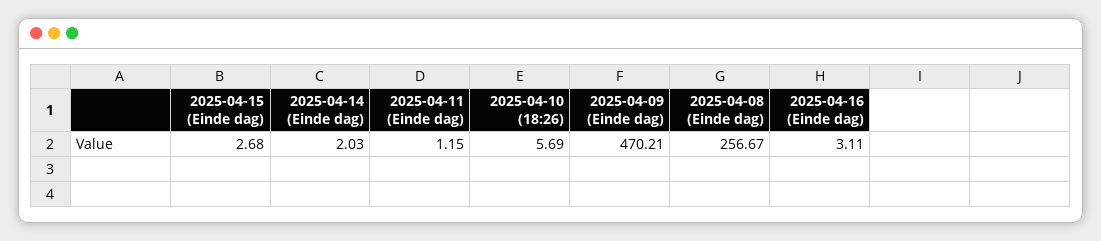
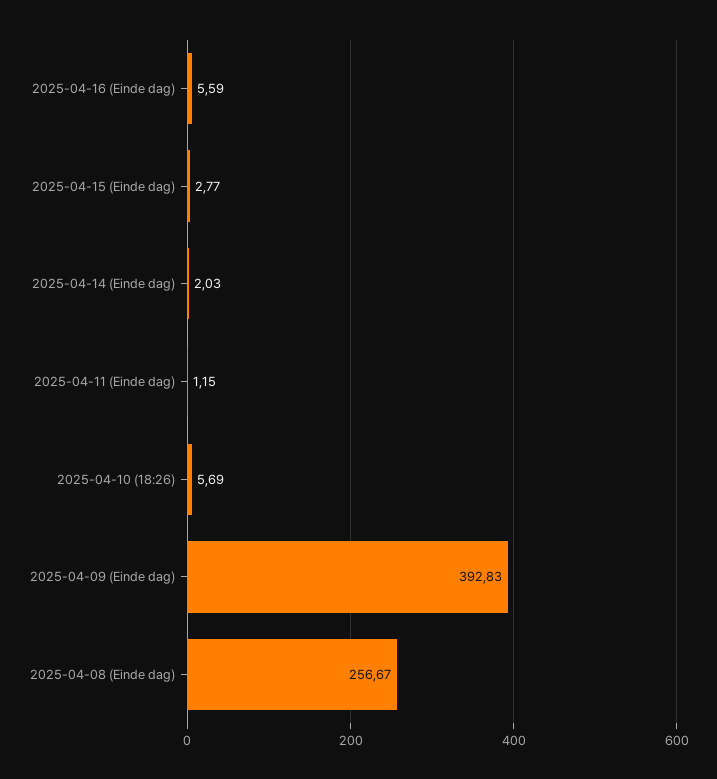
2025-04-15 (Einde dag): 2.68 -> 2.77
2025-04-09 (Einde dag): 470.21 -> 392.83
2025-04-16 (Einde dag): 3.11 -> 5.59

